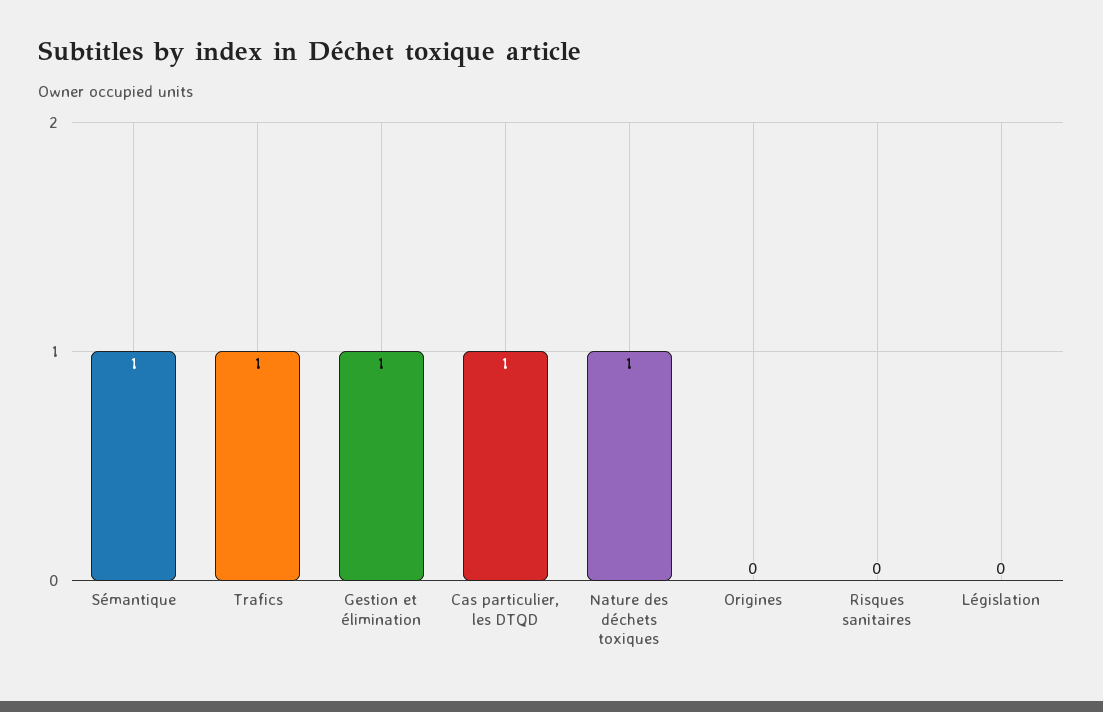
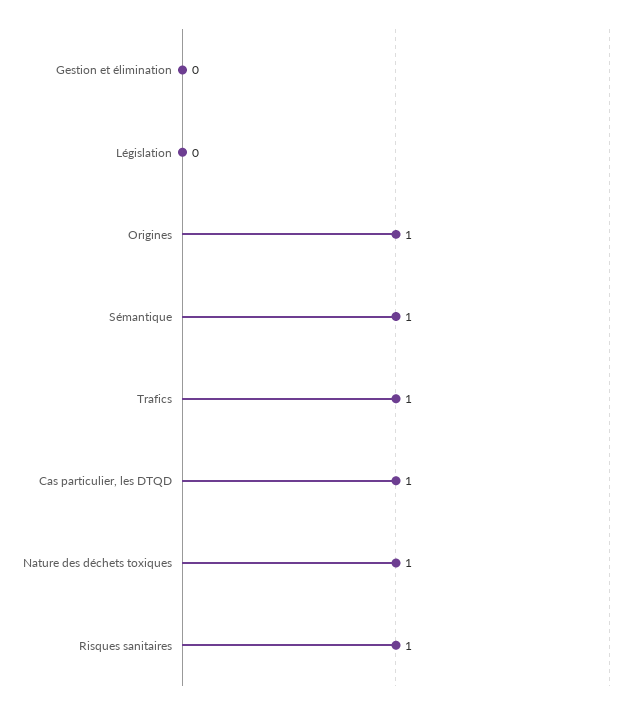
Gestion et élimination: 1 -> 0
Origines: 0 -> 1
Risques sanitaires: 0 -> 1

